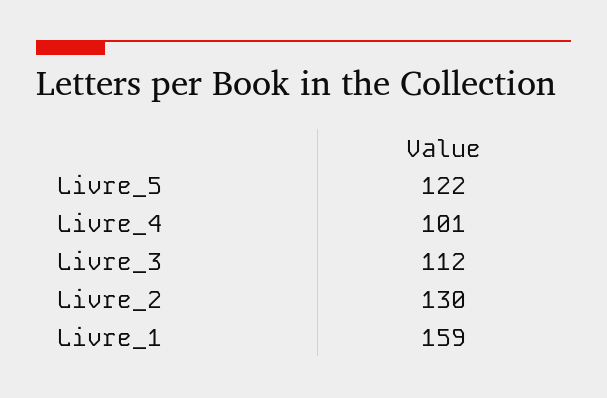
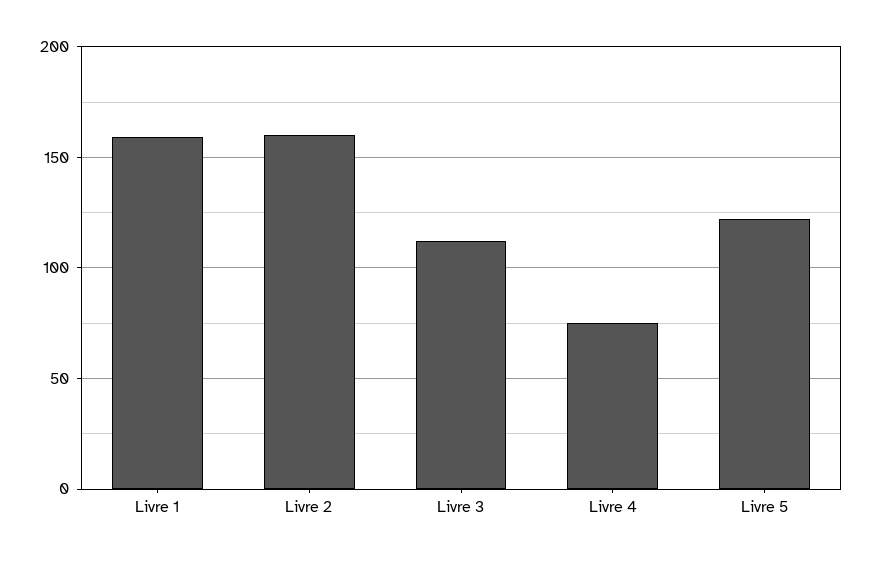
Livre_4: 101 -> 75
Livre_2: 130 -> 160

